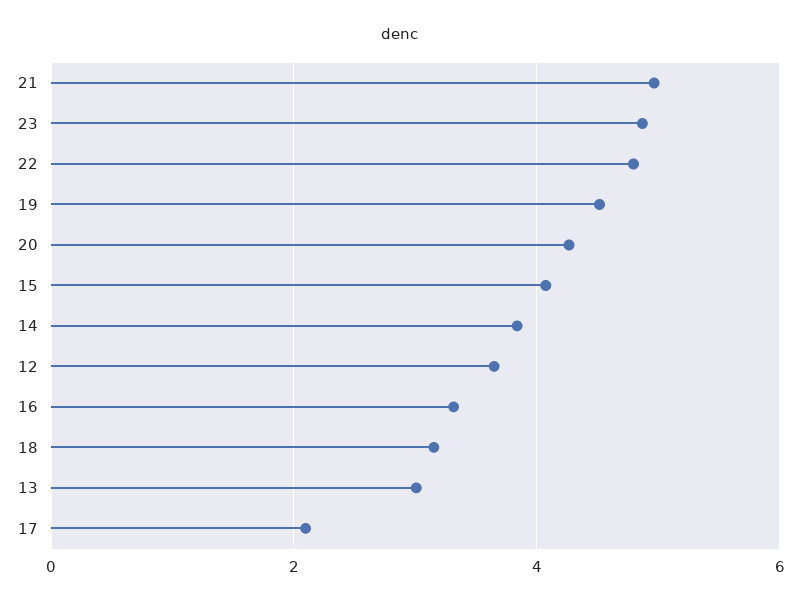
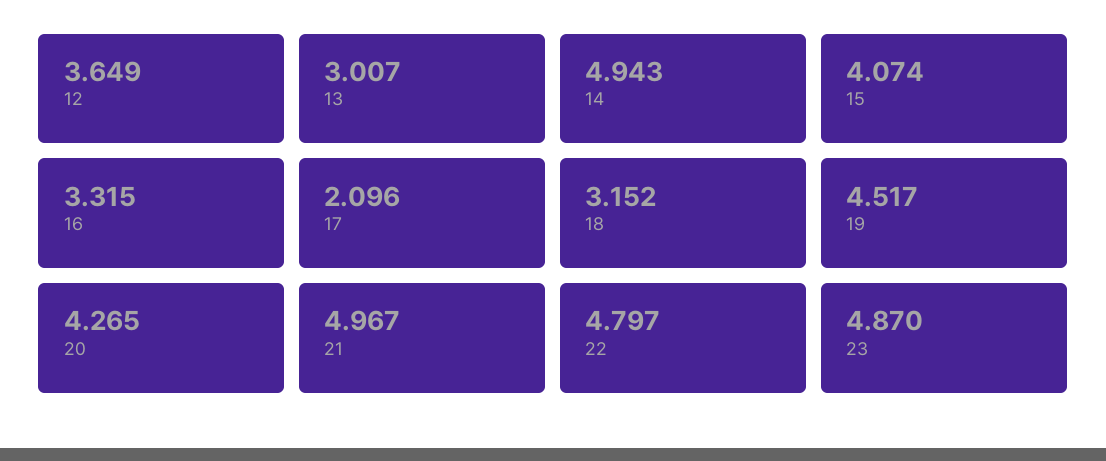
14: 3.8 -> 4.943

